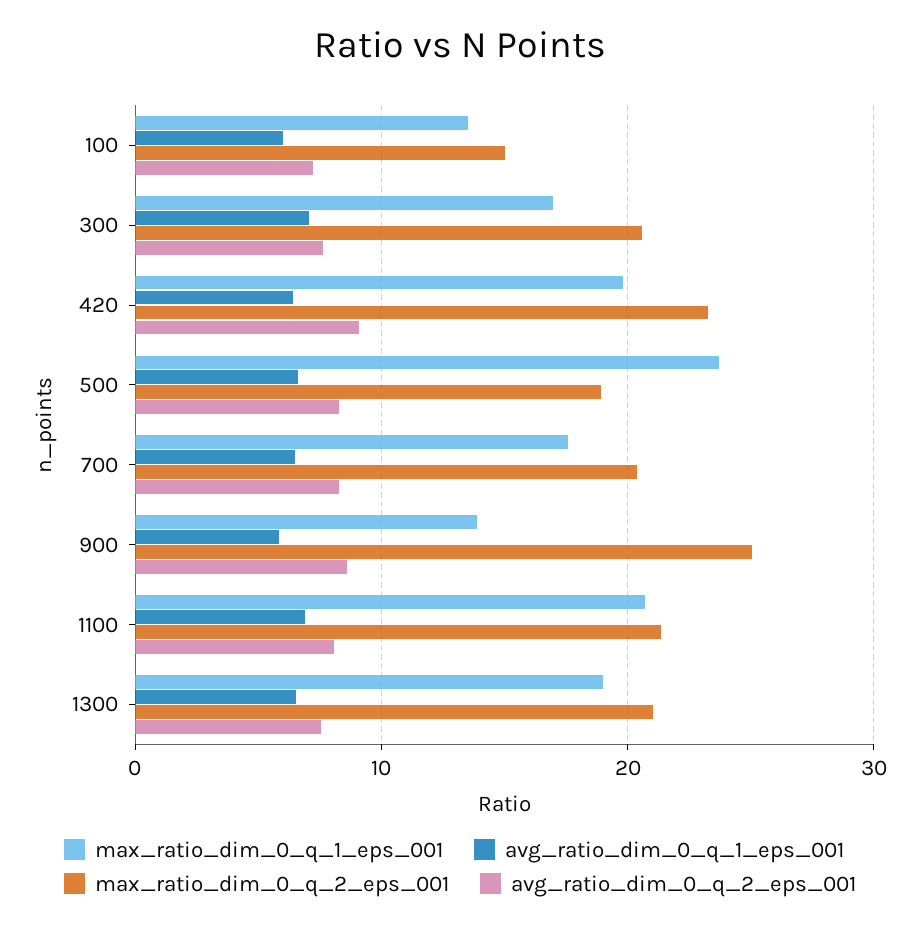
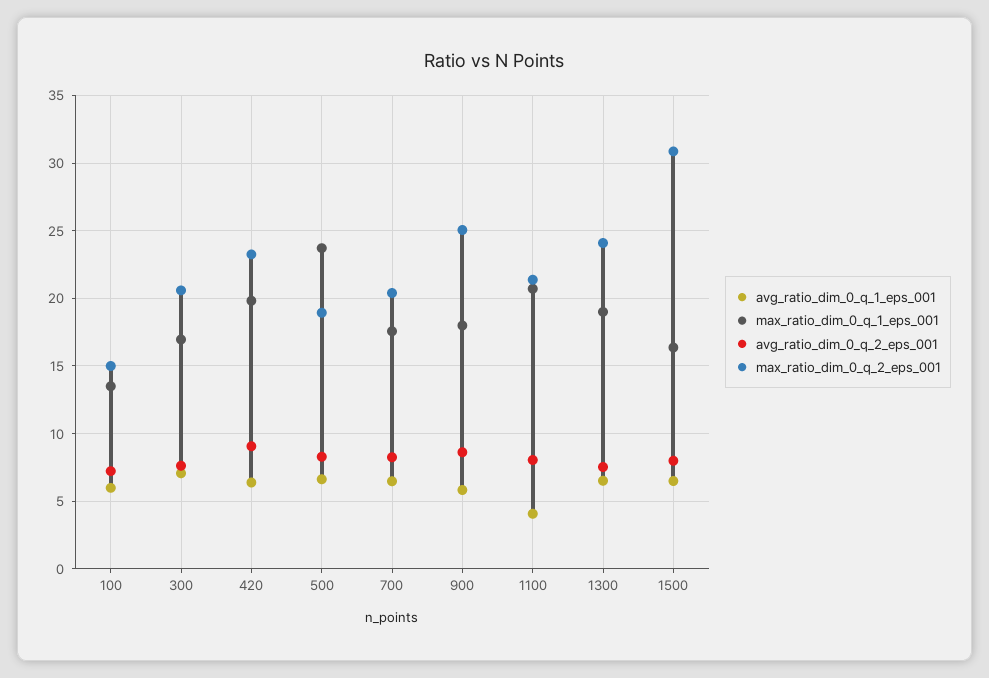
max_ratio_dim_0_q_1_eps_001, 900: 14 -> 18
avg_ratio_dim_0_q_1_eps_001, 1100: 7 -> 4
max_ratio_dim_0_q_2_eps_001, 1300: 21 -> 24
avg_ratio_dim_0_q_1_eps_001, 1500: none -> 6.5
max_ratio_dim_0_q_1_eps_001, 1500: none -> 16.5
avg_ratio_dim_0_q_2_eps_001, 1500: none -> 8
max_ratio_dim_0_q_2_eps_001, 1500: none -> 31

